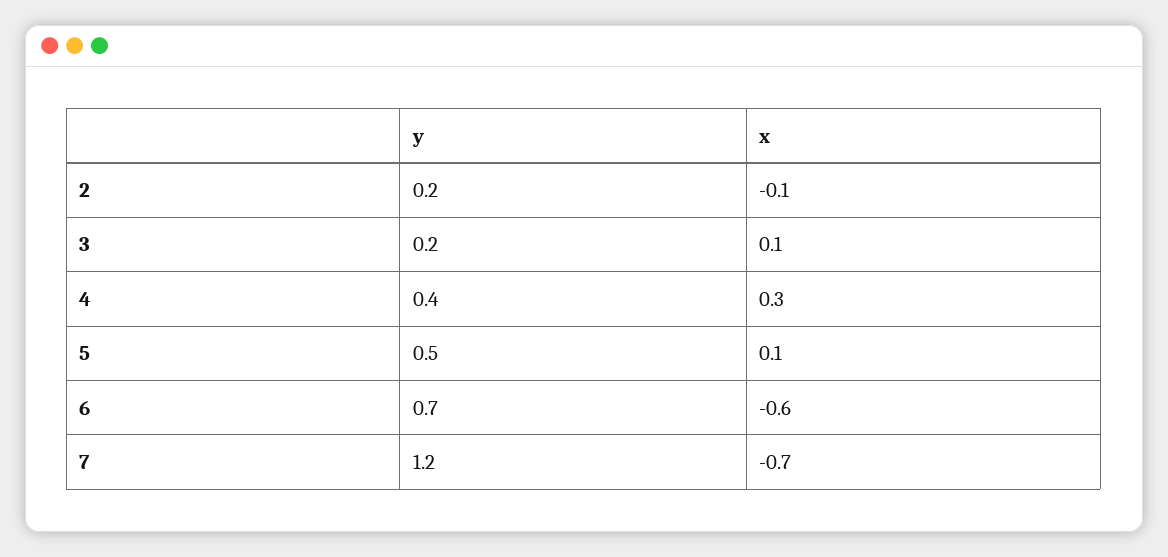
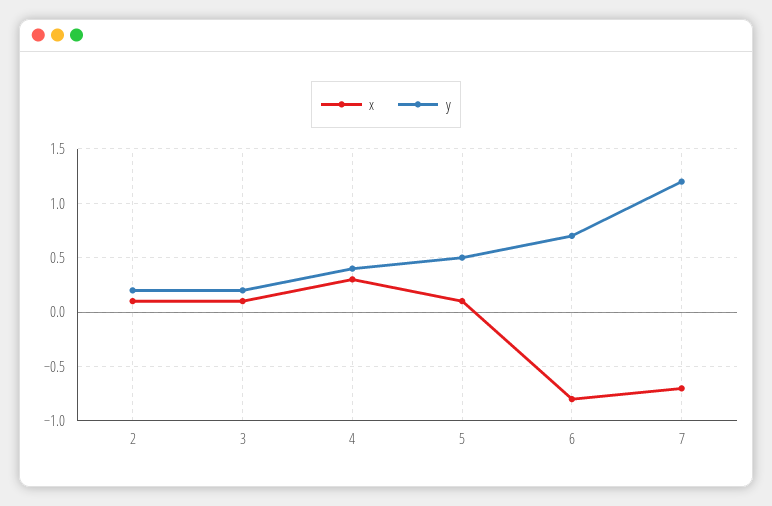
x, 2: -0.1 -> 0.1
x, 6: -0.6 -> -0.8

